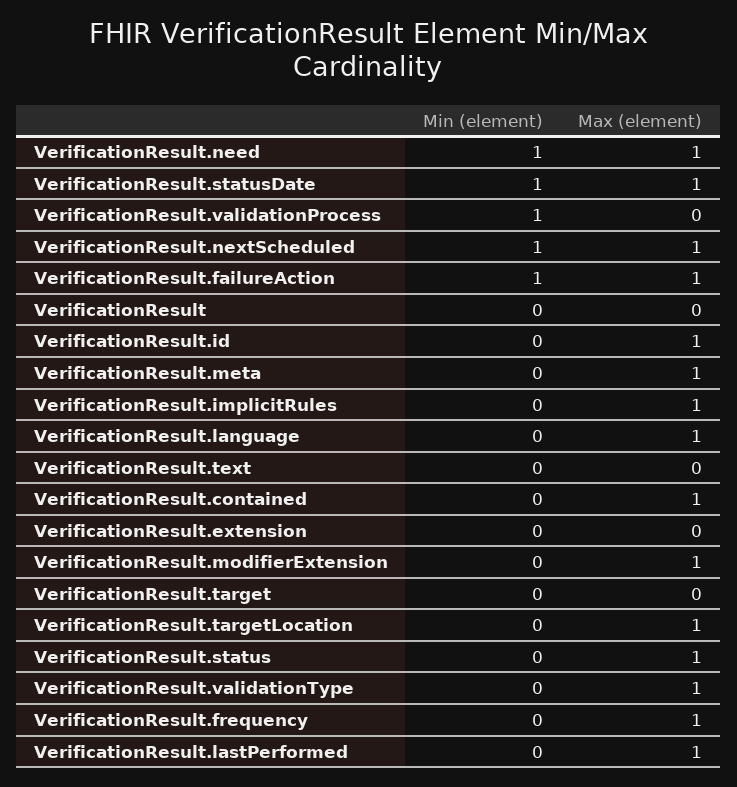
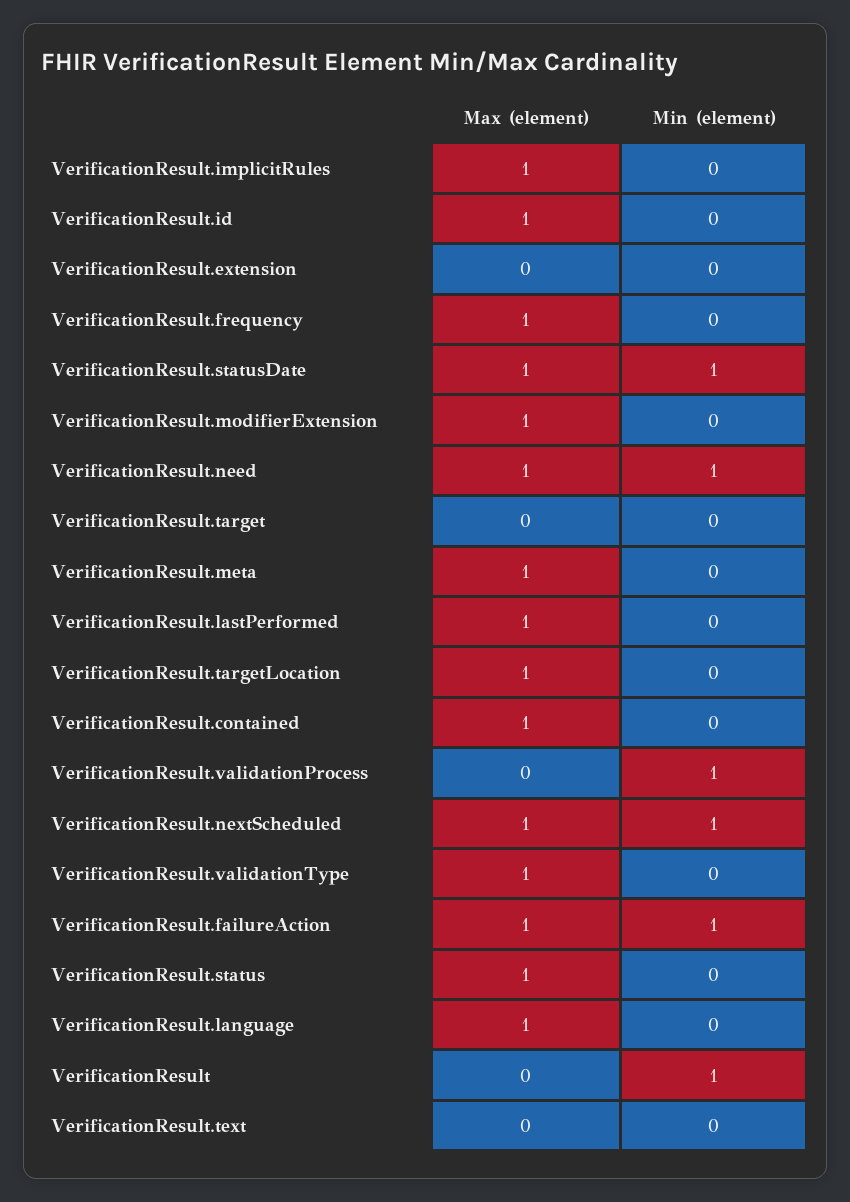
Min (element), VerificationResult: 0 -> 1

